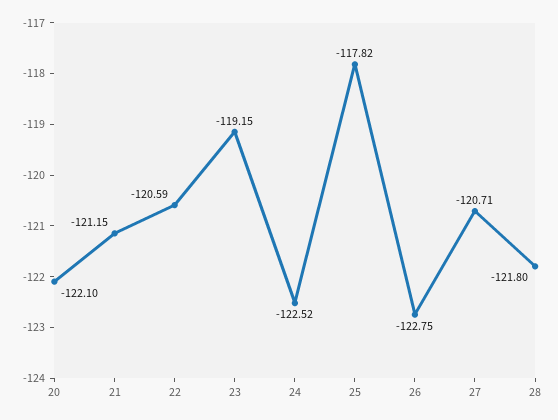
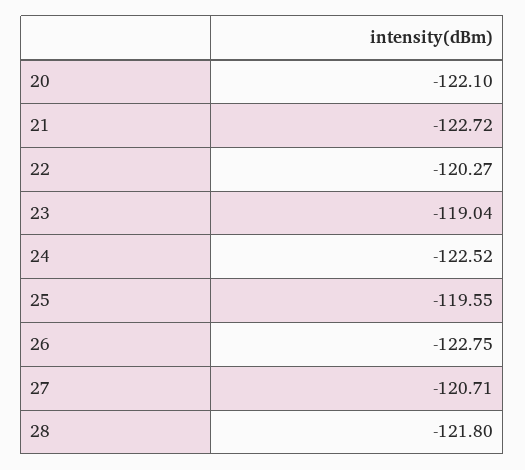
21: -121.15 -> -122.72
22: -120.59 -> -120.27
23: -119.15 -> -119.04
25: -117.82 -> -119.55

